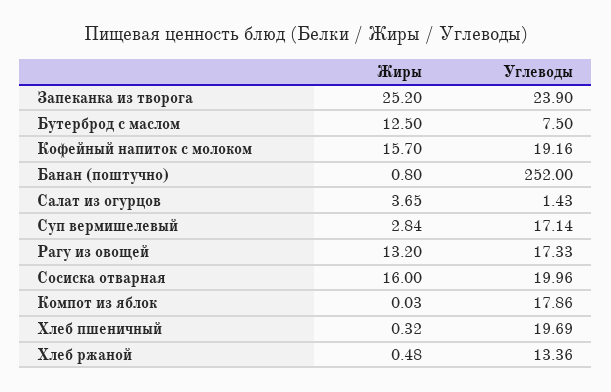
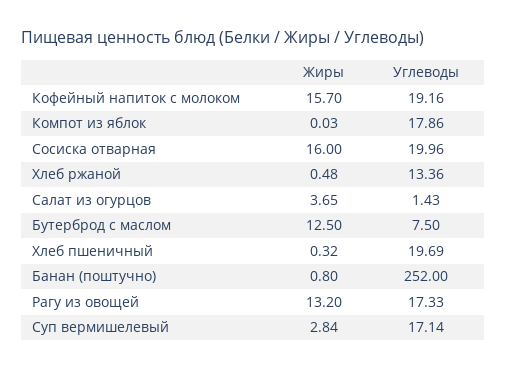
Жиры, Запеканка из творога: 25.2 -> none
Углеводы, Запеканка из творога: 23.9 -> none

